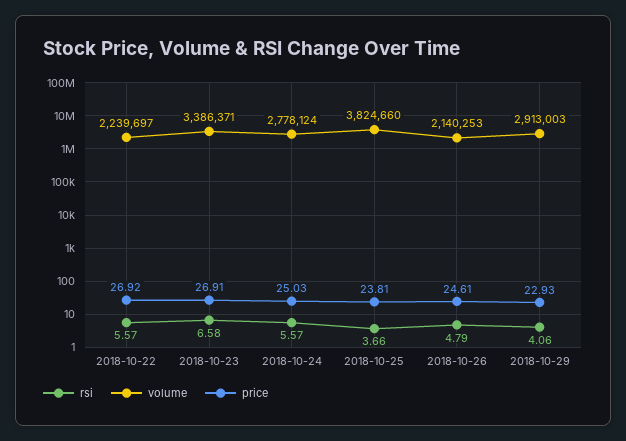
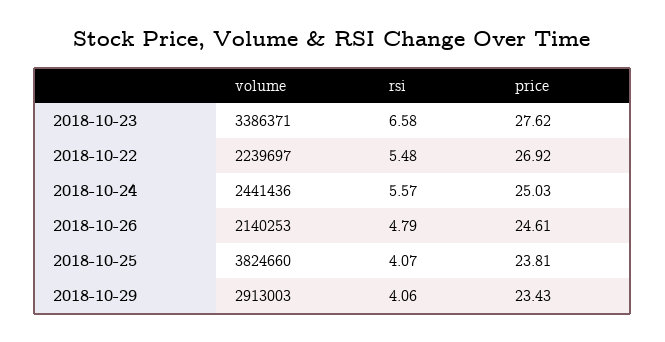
rsi, 2018-10-22: 5.57 -> 5.48
price, 2018-10-23: 26.91 -> 27.62
volume, 2018-10-24: 2778124 -> 2441436
rsi, 2018-10-25: 3.66 -> 4.07
price, 2018-10-29: 22.93 -> 23.43

